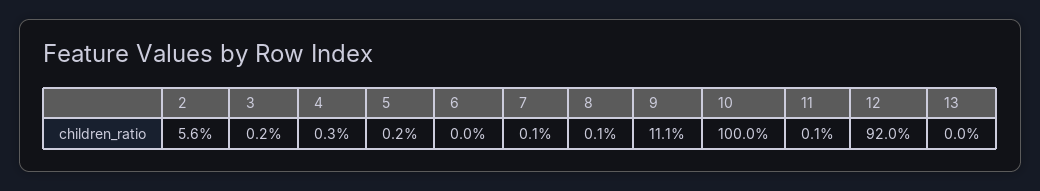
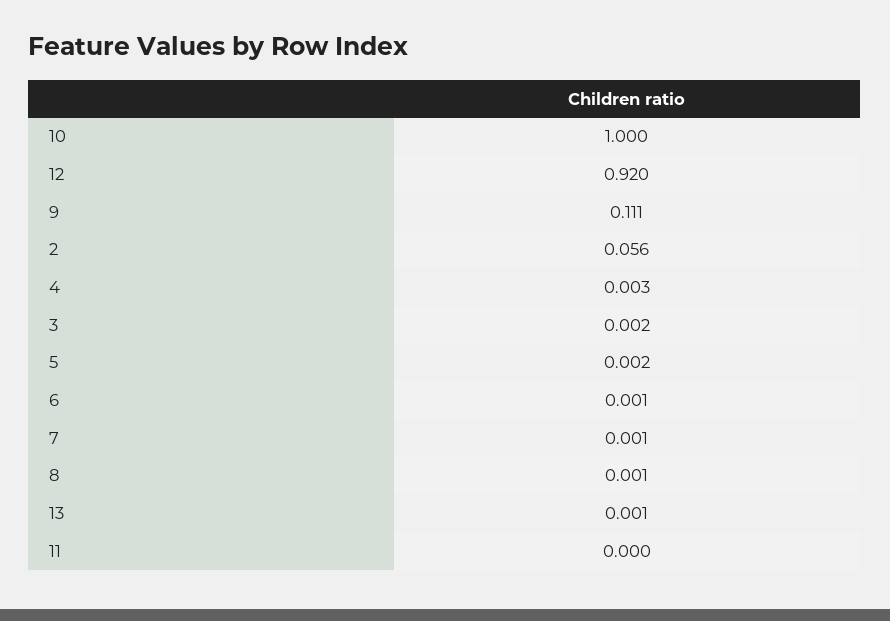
6: 0 -> 0.001
11: 0.001 -> 0
13: 0 -> 0.001

